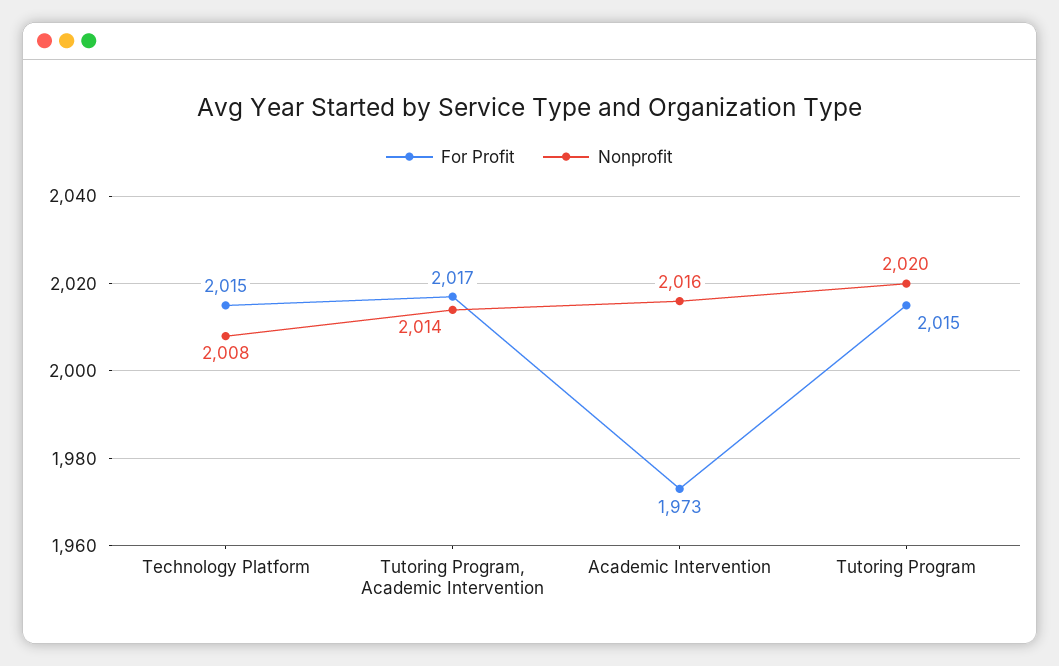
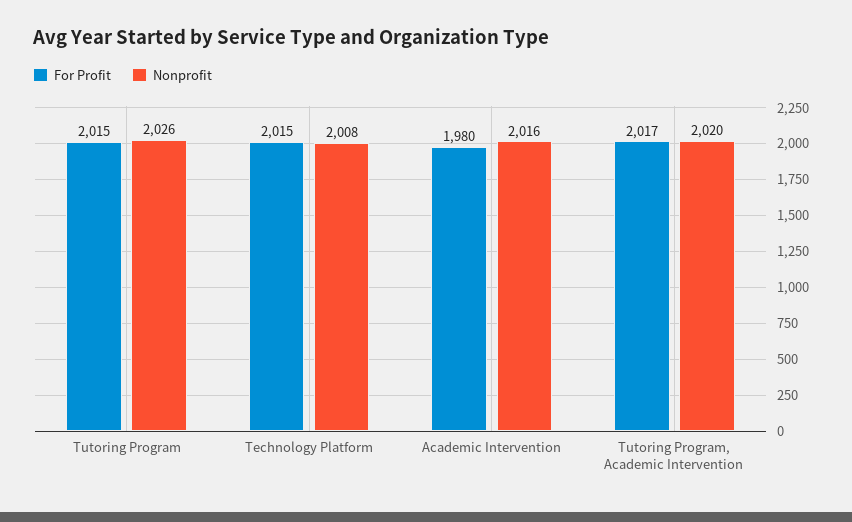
Nonprofit, Tutoring Program, Academic Intervention: 2014 -> 2020
For Profit, Academic Intervention: 1973 -> 1980
Nonprofit, Tutoring Program: 2020 -> 2026

